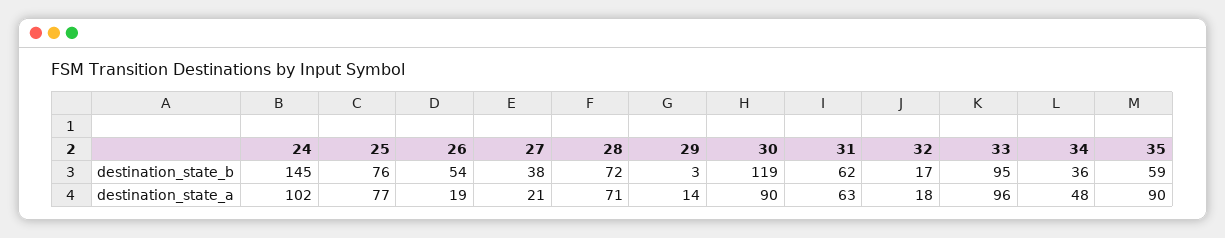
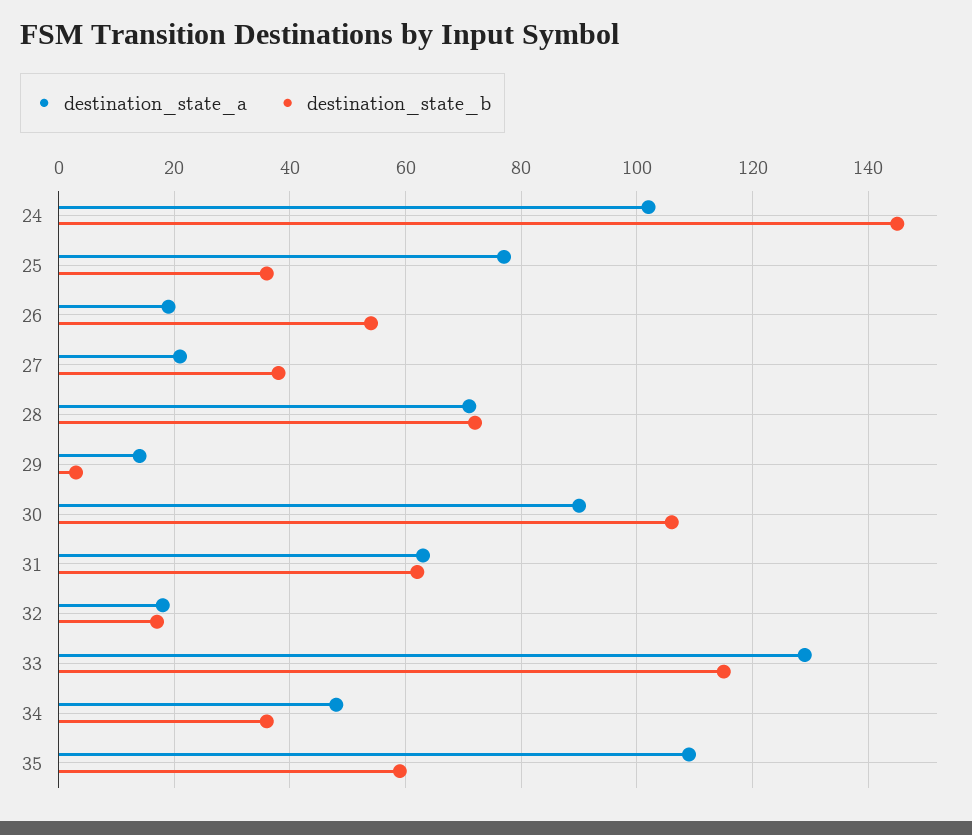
destination_state_b, 25: 76 -> 35
destination_state_b, 30: 119 -> 105
destination_state_b, 33: 95 -> 115
destination_state_a, 33: 96 -> 130
destination_state_a, 35: 90 -> 110

